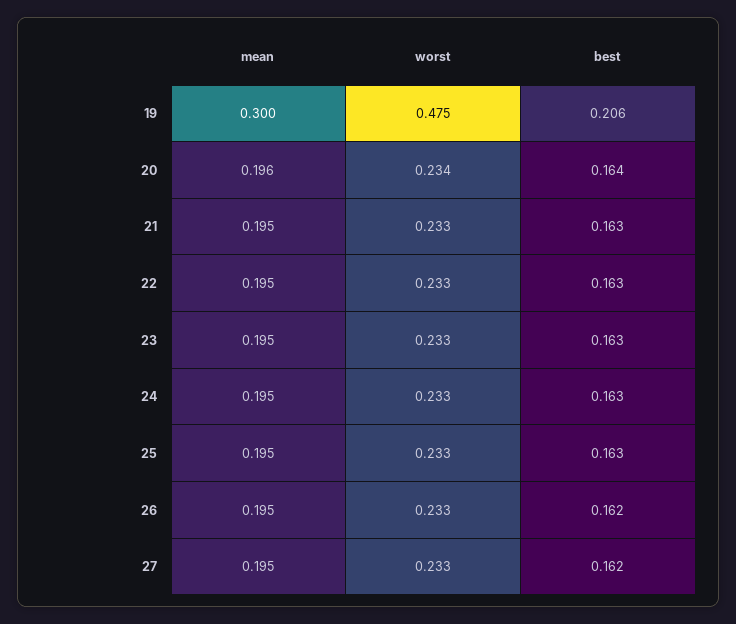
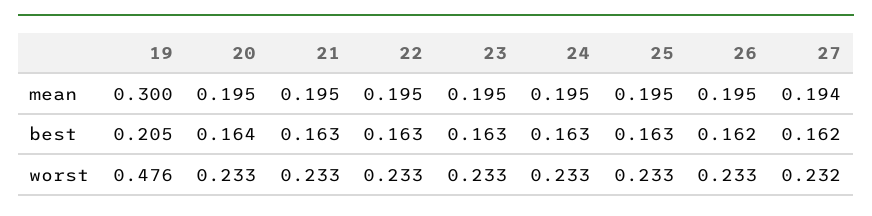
worst, 19: 0.475 -> 0.476
best, 19: 0.206 -> 0.205
mean, 20: 0.196 -> 0.195
worst, 20: 0.234 -> 0.233
mean, 27: 0.195 -> 0.194
worst, 27: 0.233 -> 0.232

